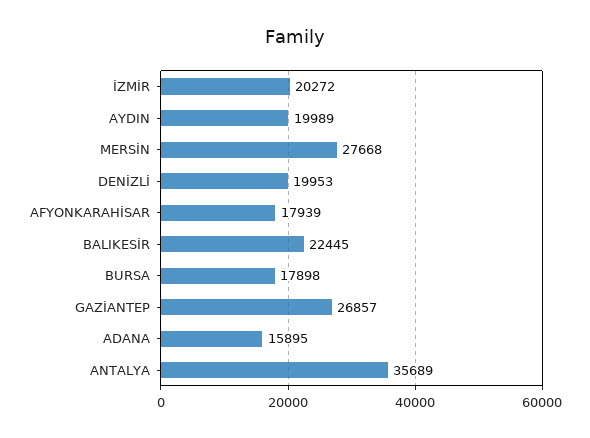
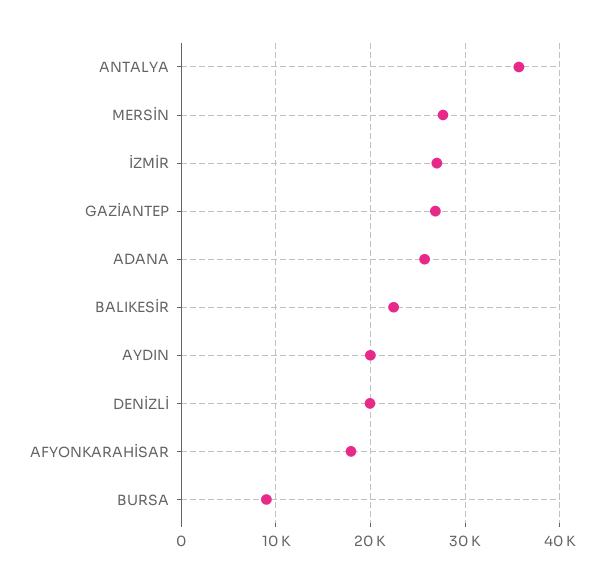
İZMİR: 20272 -> 27000
BURSA: 17898 -> 9000
ADANA: 15895 -> 26000

